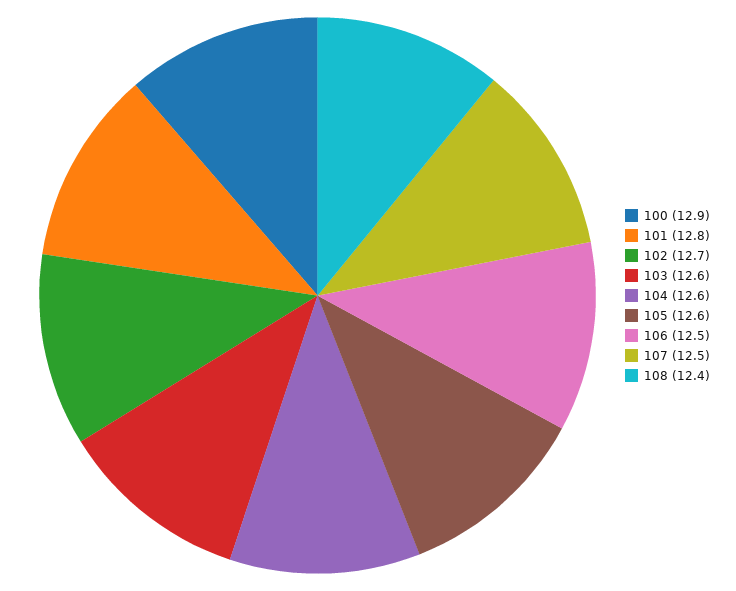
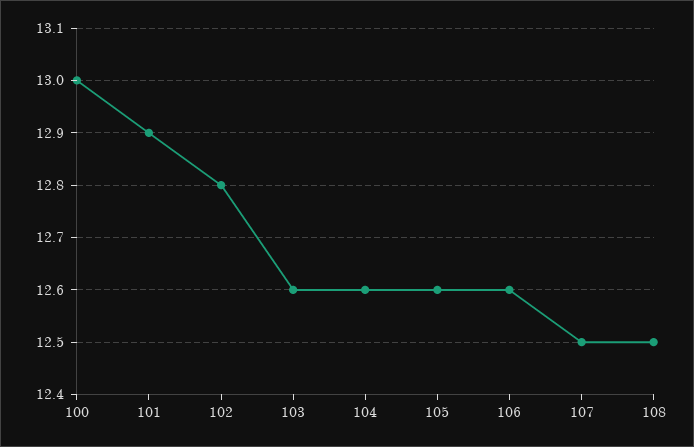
100: 12.9 -> 13
101: 12.8 -> 12.9
102: 12.7 -> 12.8
106: 12.5 -> 12.6
108: 12.4 -> 12.5

